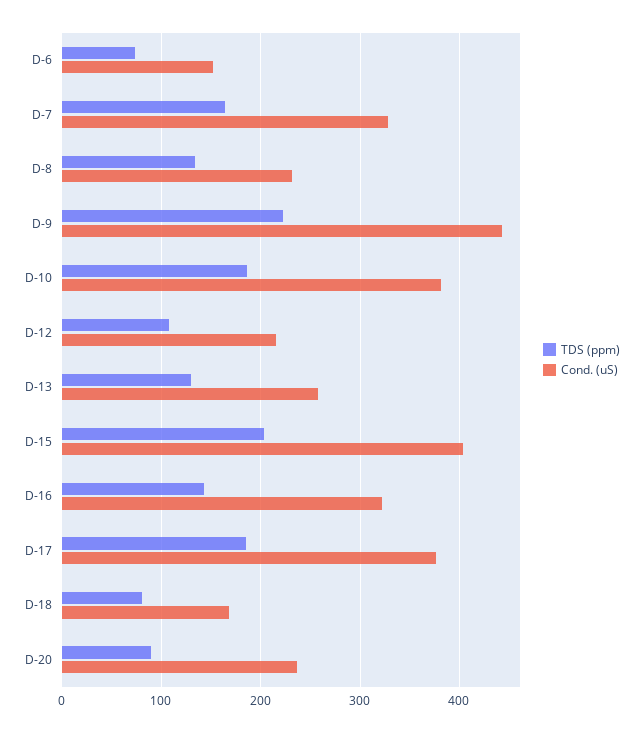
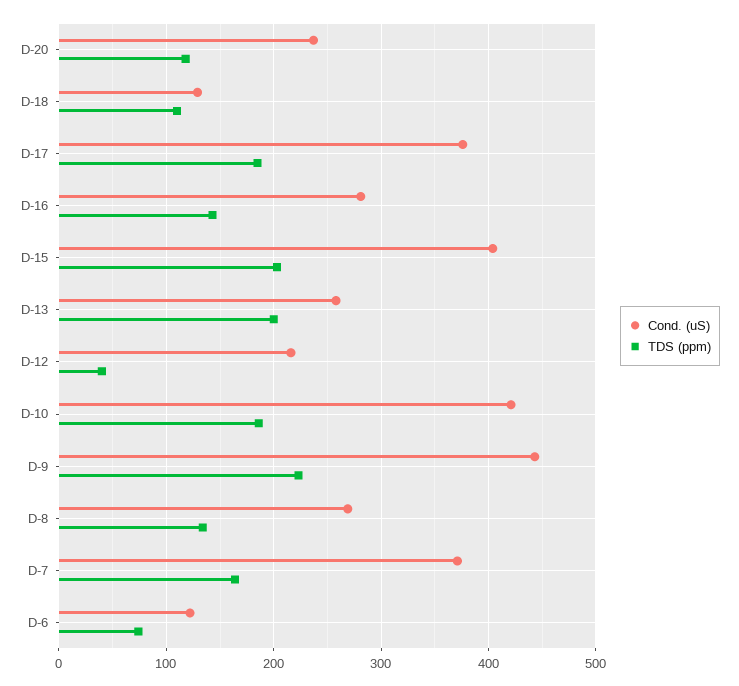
Cond. (uS), D-6: 150 -> 120
Cond. (uS), D-7: 330 -> 370
Cond. (uS), D-8: 230 -> 270
Cond. (uS), D-10: 380 -> 420
TDS (ppm), D-12: 110 -> 40
TDS (ppm), D-13: 130 -> 200
Cond. (uS), D-16: 320 -> 280
TDS (ppm), D-18: 80 -> 110
Cond. (uS), D-18: 170 -> 130
TDS (ppm), D-20: 90 -> 120

